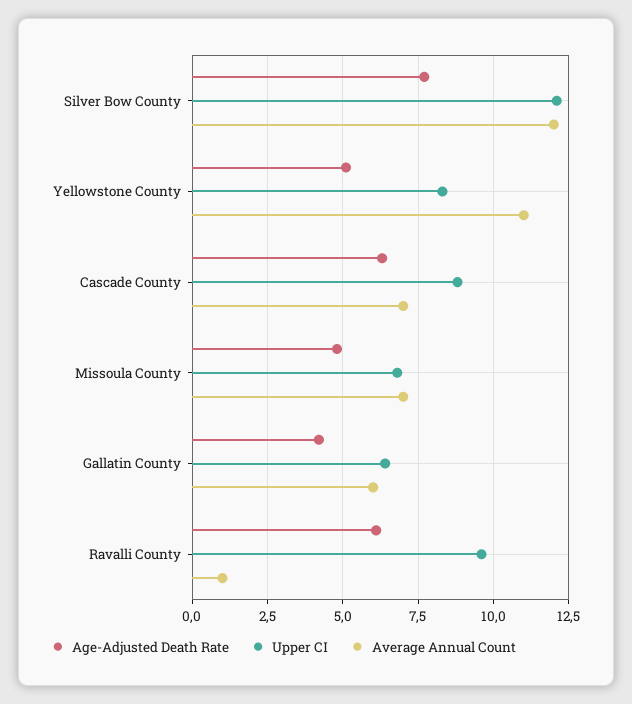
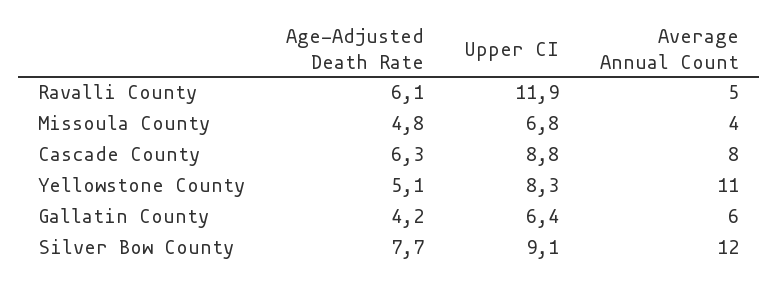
Upper CI, Silver Bow County: 12 -> 9.1
Average Annual Count, Cascade County: 7 -> 8
Average Annual Count, Missoula County: 7 -> 4
Upper CI, Ravalli County: 9.5 -> 11.9
Average Annual Count, Ravalli County: 1 -> 5

